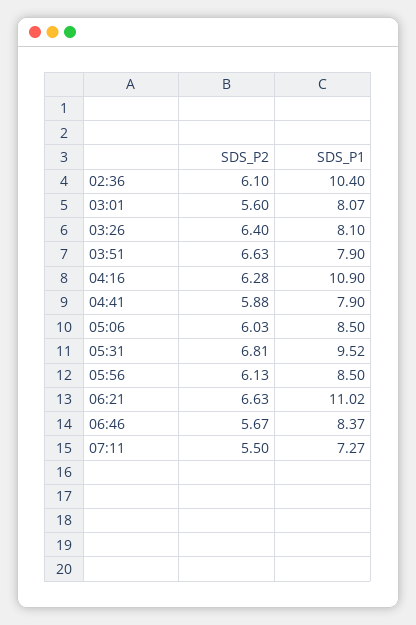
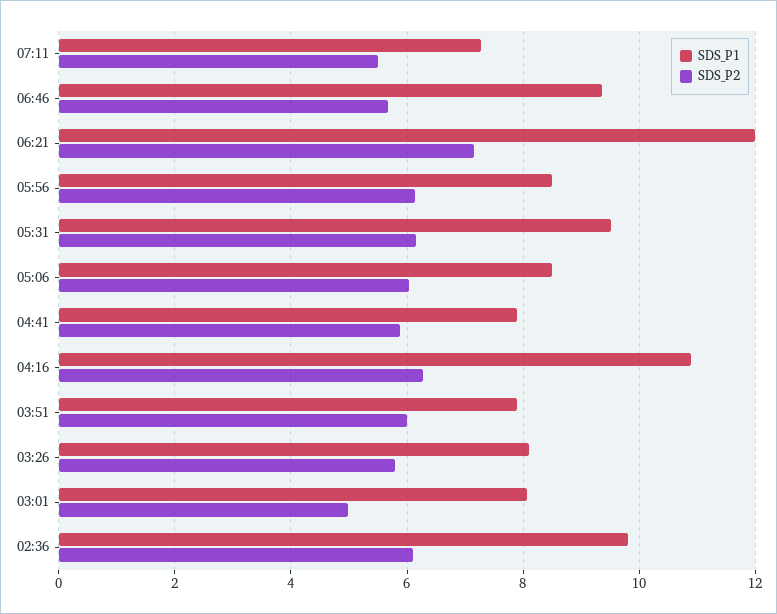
SDS_P1, 02:36: 10.4 -> 9.8
SDS_P2, 03:01: 5.6 -> 5
SDS_P2, 03:26: 6.4 -> 5.8
SDS_P2, 03:51: 6.63 -> 6
SDS_P2, 05:31: 6.81 -> 6.2
SDS_P2, 06:21: 6.63 -> 7.2
SDS_P1, 06:21: 11.02 -> 12
SDS_P1, 06:46: 8.37 -> 9.4

